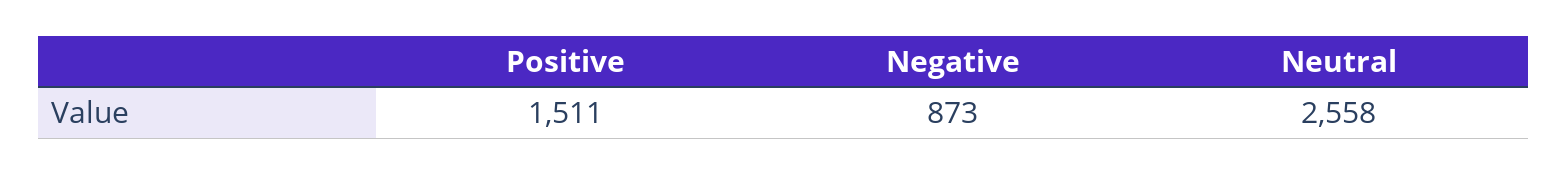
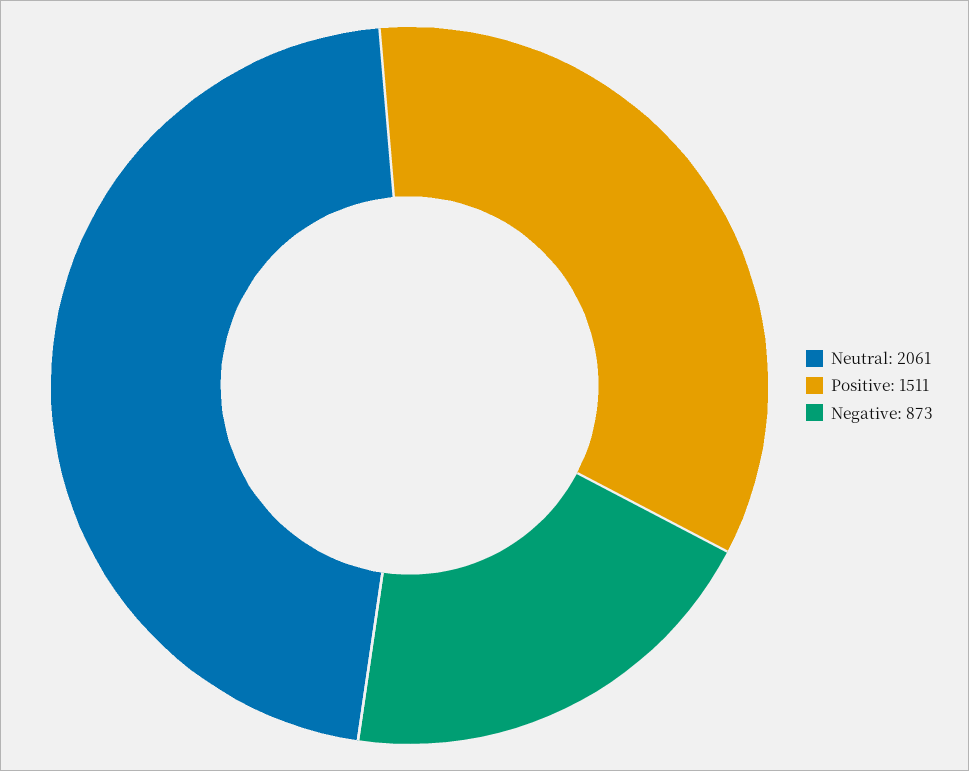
Neutral: 2558 -> 2061

